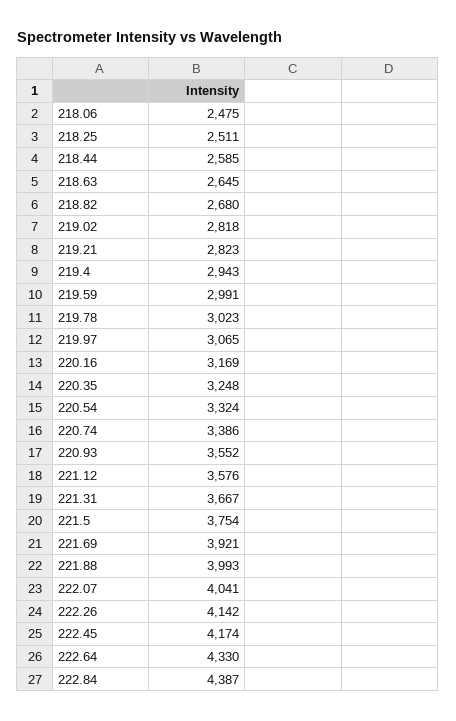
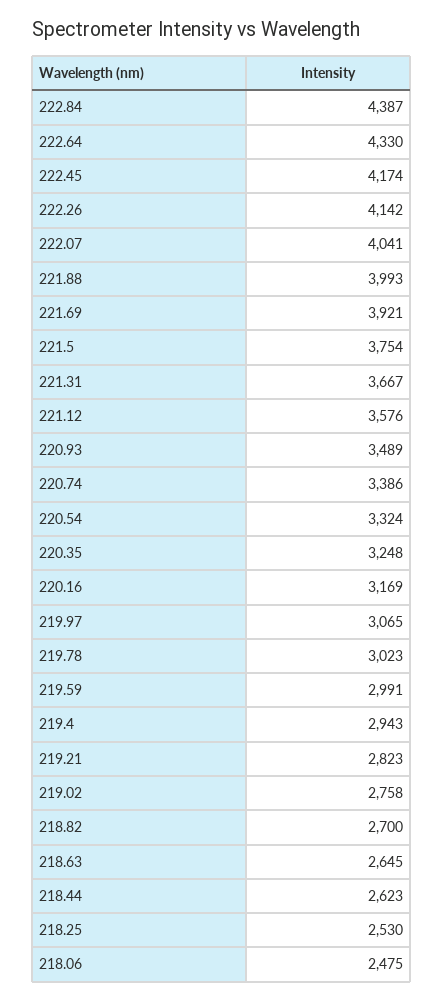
218.25: 2511 -> 2530
218.44: 2585 -> 2623
218.82: 2680 -> 2700
219.02: 2818 -> 2758
220.93: 3552 -> 3489

